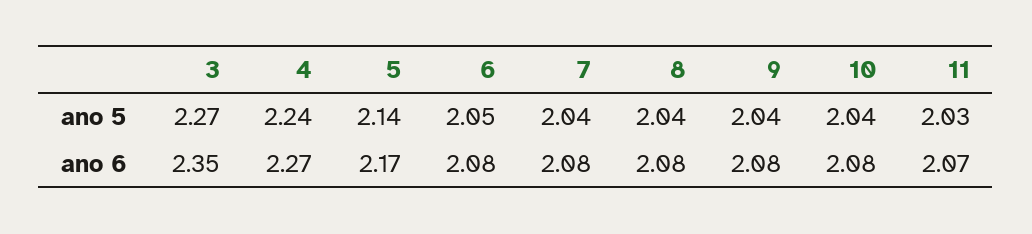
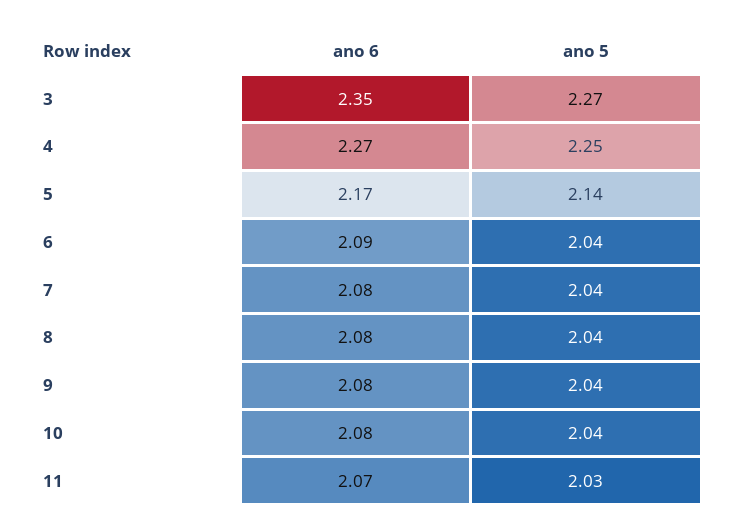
4, ano 5: 2.24 -> 2.25
6, ano 5: 2.05 -> 2.04
6, ano 6: 2.08 -> 2.09

